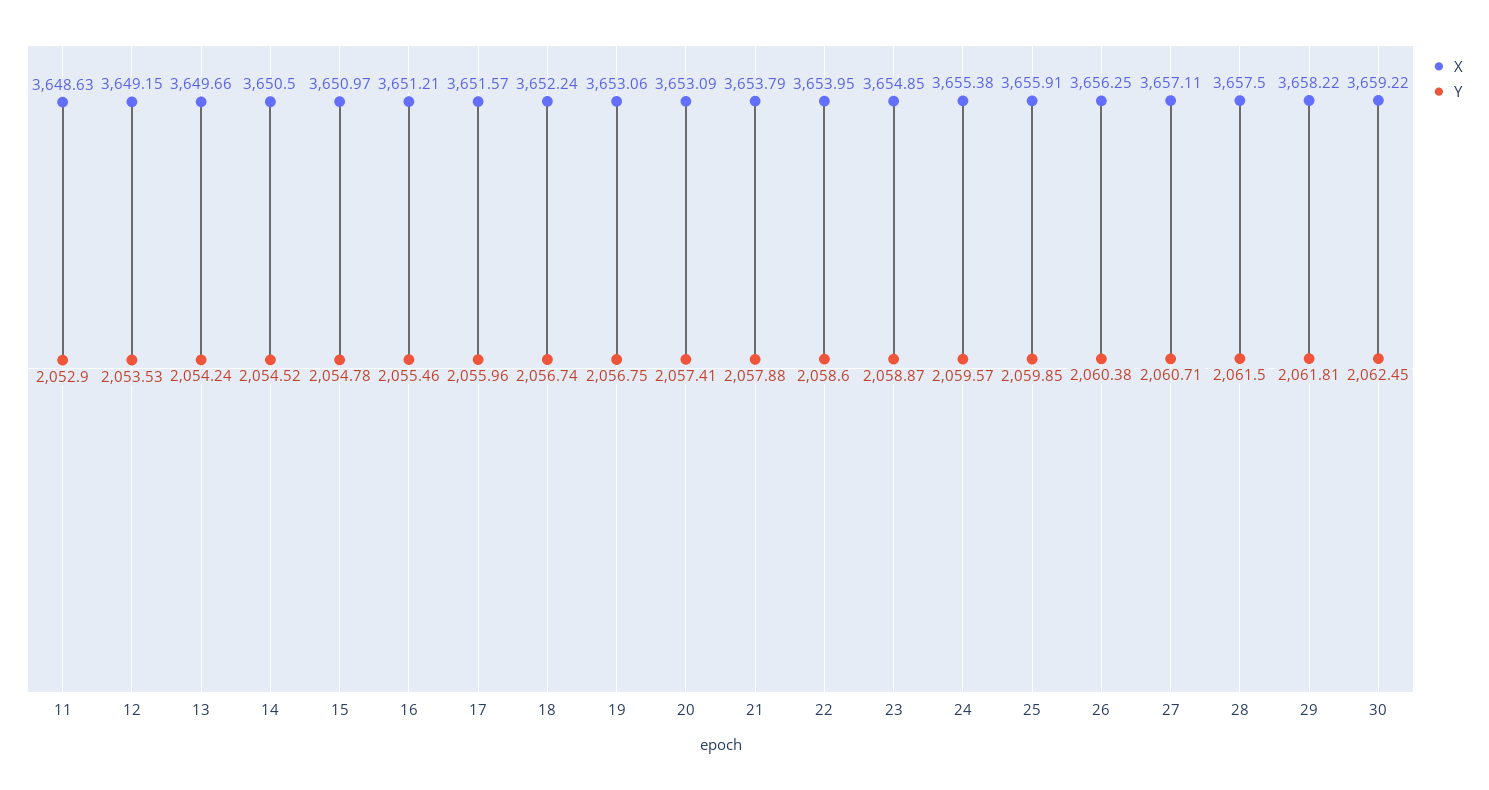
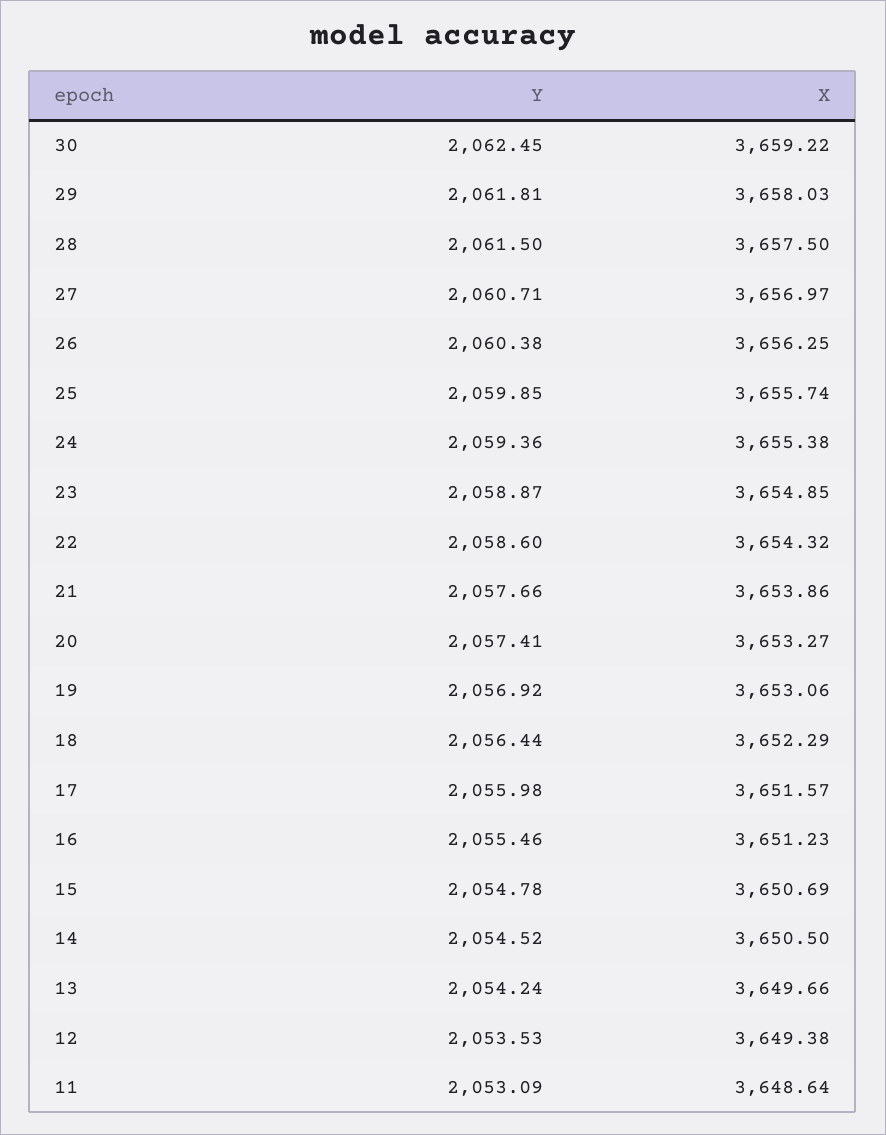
X, 11: 3648.63 -> 3648.64
Y, 11: 2052.9 -> 2053.09
X, 12: 3649.15 -> 3649.38
X, 15: 3650.97 -> 3650.69
X, 16: 3651.21 -> 3651.23
Y, 17: 2055.96 -> 2055.98
X, 18: 3652.24 -> 3652.29
Y, 18: 2056.74 -> 2056.44
Y, 19: 2056.75 -> 2056.92
X, 20: 3653.09 -> 3653.27
X, 21: 3653.79 -> 3653.86
Y, 21: 2057.88 -> 2057.66
X, 22: 3653.95 -> 3654.32
Y, 24: 2059.57 -> 2059.36
X, 25: 3655.91 -> 3655.74
X, 27: 3657.11 -> 3656.97
X, 29: 3658.22 -> 3658.03

